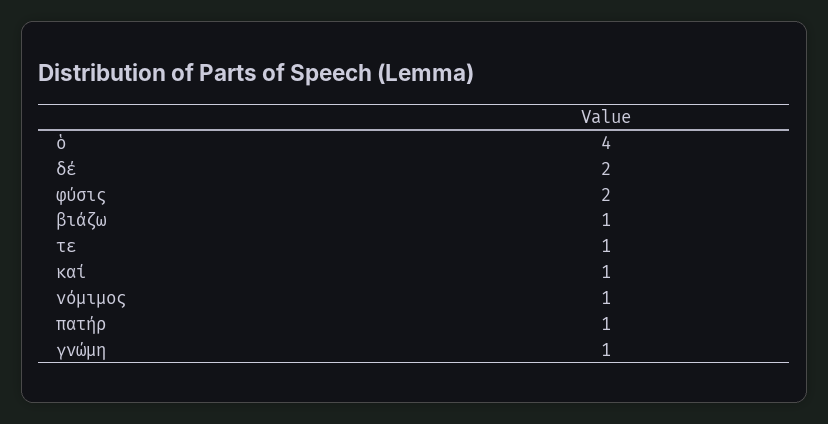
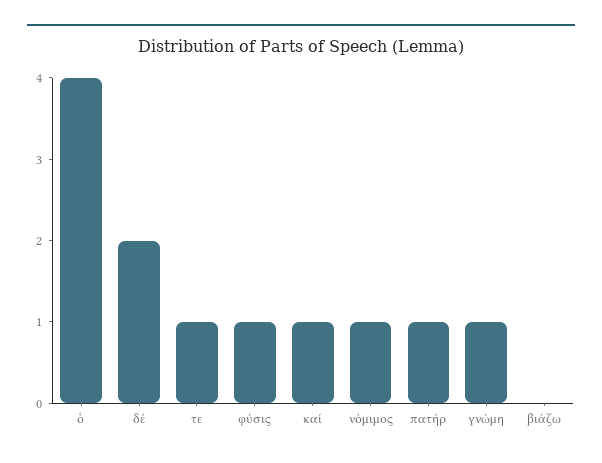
φύσις: 2 -> 1
βιάζω: 1 -> 0

